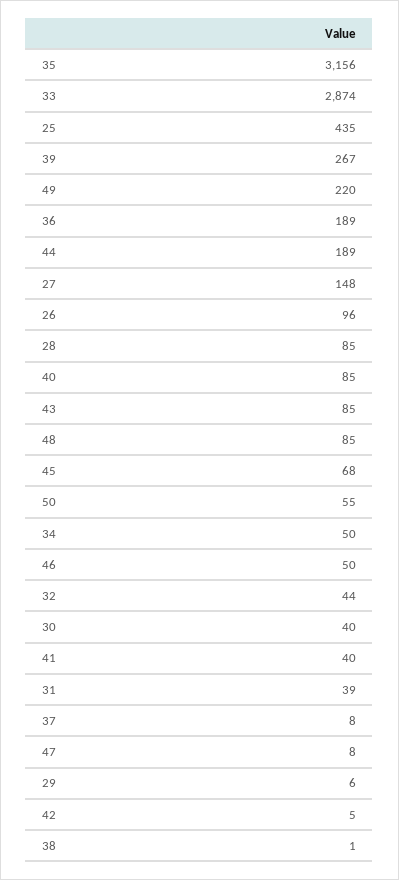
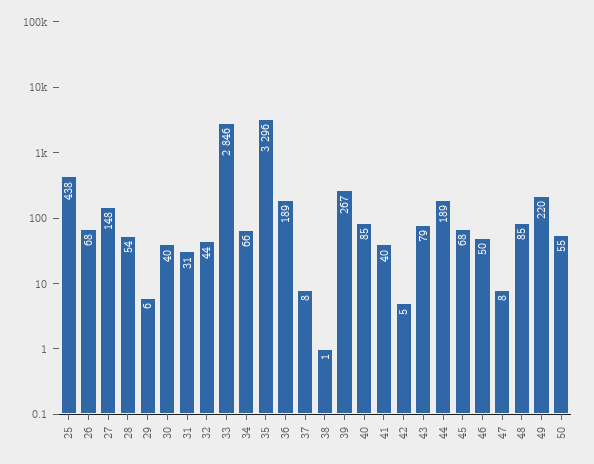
35: 3156 -> 3296
33: 2874 -> 2846
25: 435 -> 438
26: 96 -> 68
28: 85 -> 54
43: 85 -> 79
34: 50 -> 66
31: 39 -> 31

